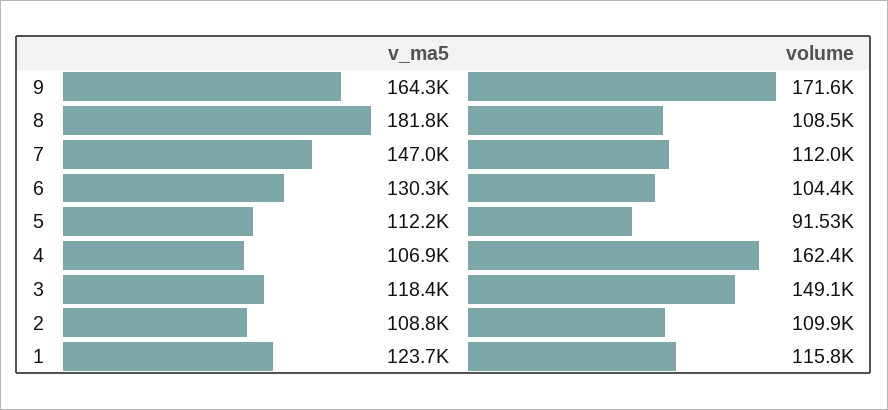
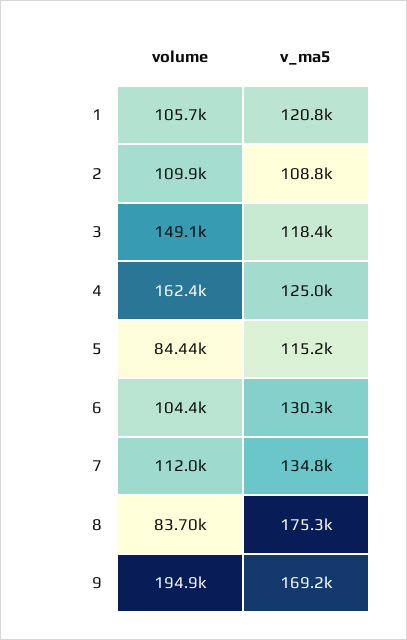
v_ma5, 9: 164300 -> 169200
volume, 9: 171600 -> 194900
v_ma5, 8: 181800 -> 175300
volume, 8: 108500 -> 83700
v_ma5, 7: 147000 -> 134800
v_ma5, 5: 112200 -> 115200
volume, 5: 91530 -> 84440
v_ma5, 4: 106900 -> 125000
v_ma5, 1: 123700 -> 120800
volume, 1: 115800 -> 105700

